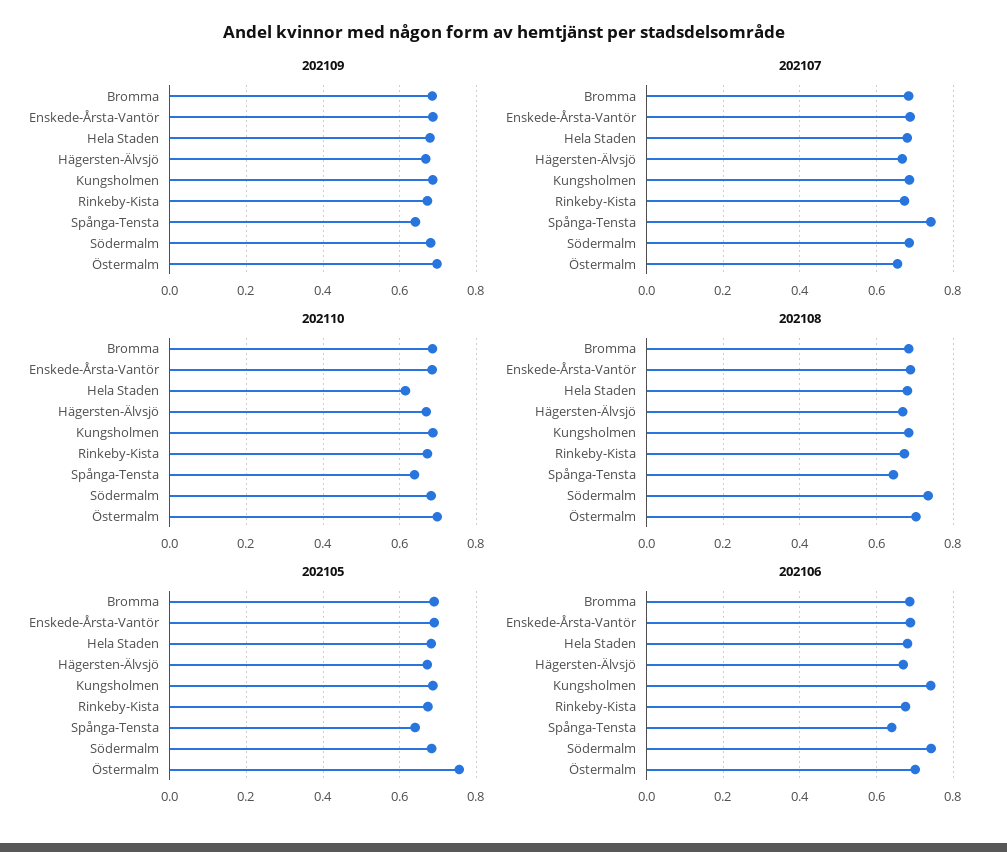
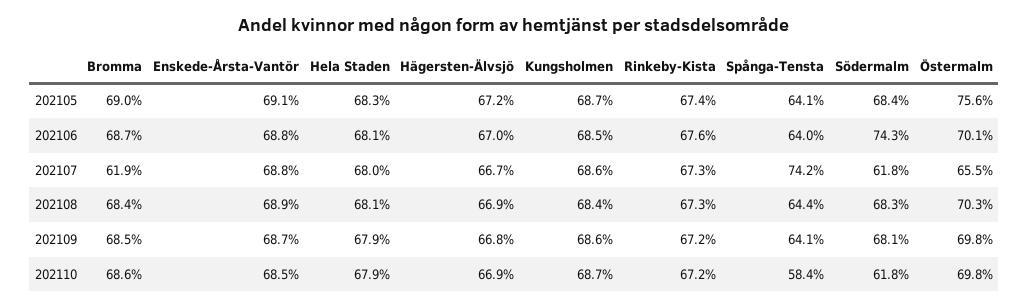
202107, Bromma: 0.68 -> 0.619
202107, Södermalm: 0.68 -> 0.618
202110, Hela Staden: 0.62 -> 0.679
202110, Spånga-Tensta: 0.64 -> 0.584
202110, Södermalm: 0.68 -> 0.618
202108, Södermalm: 0.74 -> 0.683
202106, Kungsholmen: 0.74 -> 0.685

